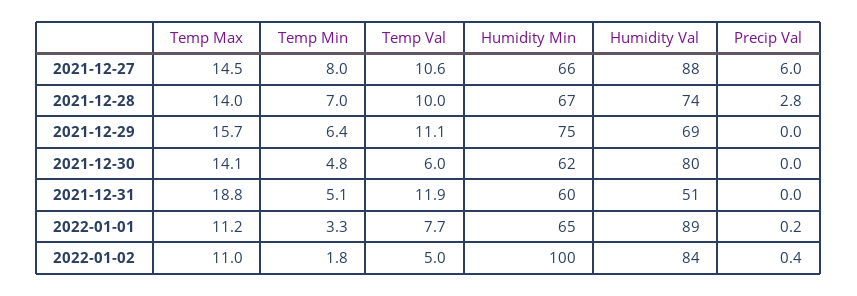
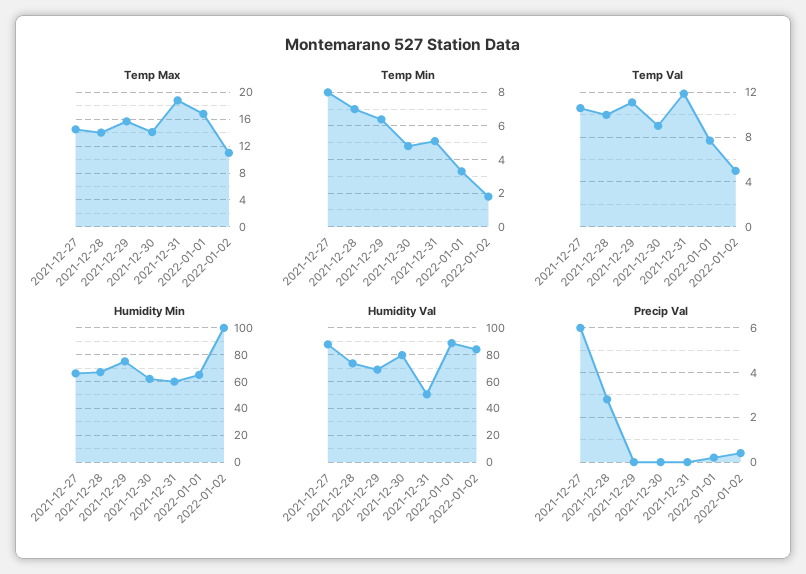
Temp Val, 2021-12-30: 6 -> 9
Temp Max, 2022-01-01: 11.2 -> 17

